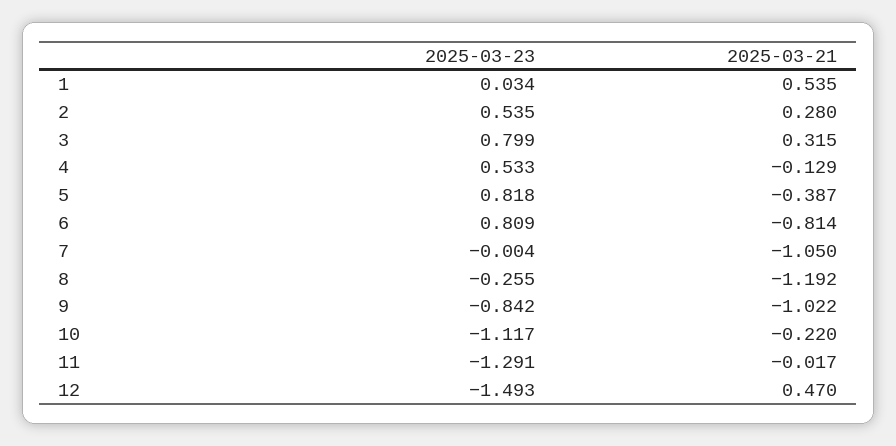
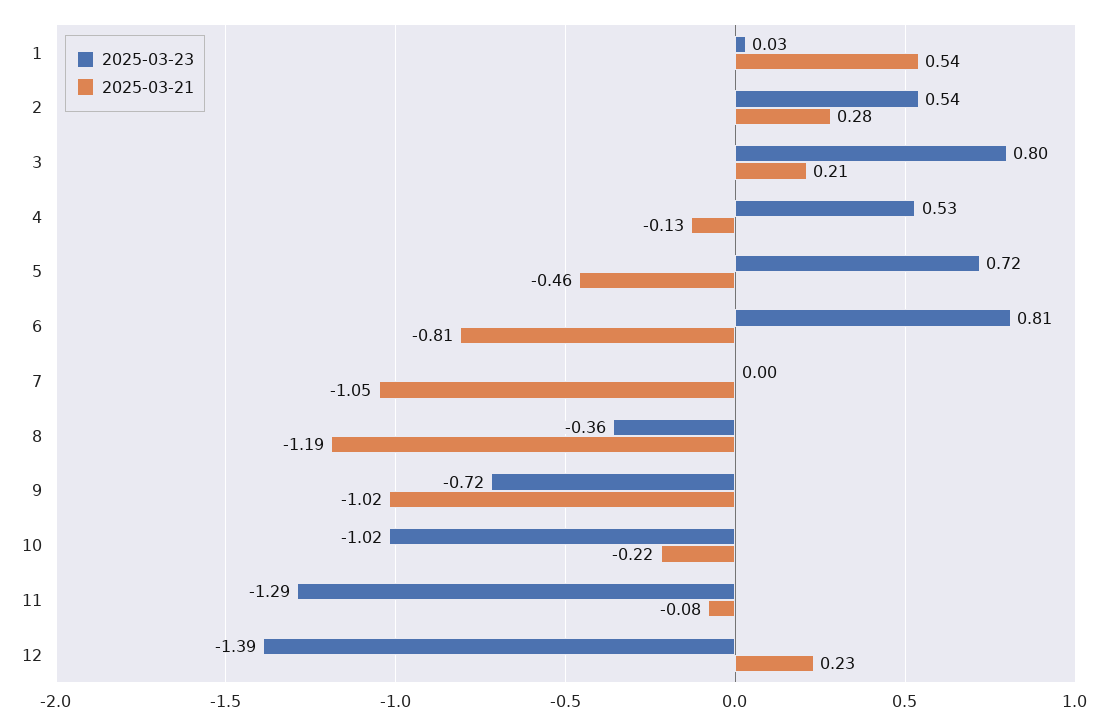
2025-03-21, 3: 0.315 -> 0.21
2025-03-23, 5: 0.818 -> 0.72
2025-03-21, 5: -0.387 -> -0.46
2025-03-23, 8: -0.255 -> -0.36
2025-03-23, 9: -0.842 -> -0.72
2025-03-23, 10: -1.117 -> -1.02
2025-03-21, 11: -0.017 -> -0.08
2025-03-23, 12: -1.493 -> -1.39
2025-03-21, 12: 0.47 -> 0.23

